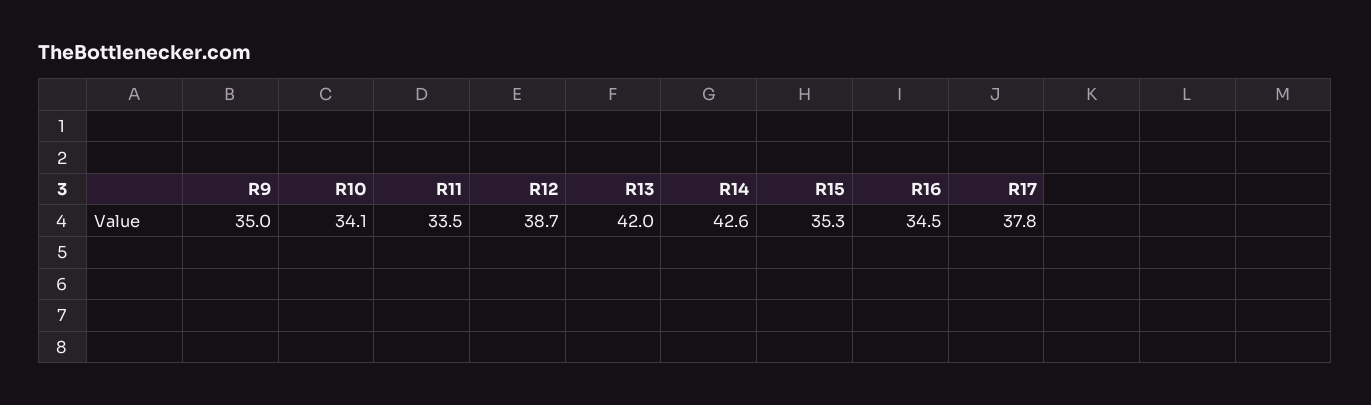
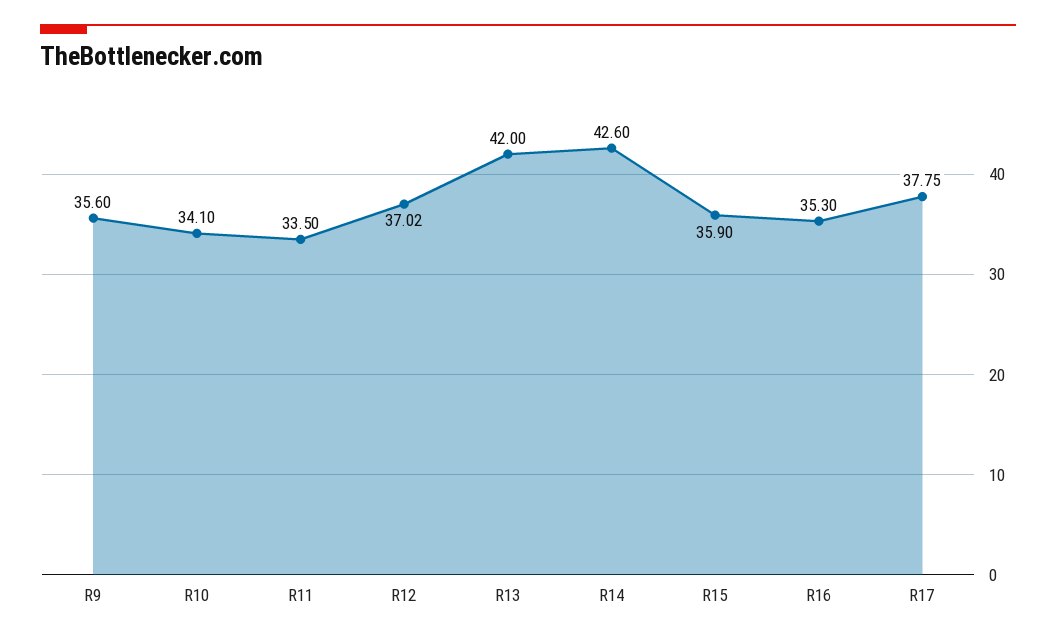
R9: 35 -> 35.6
R12: 38.7 -> 37.02
R15: 35.3 -> 35.9
R16: 34.5 -> 35.3

